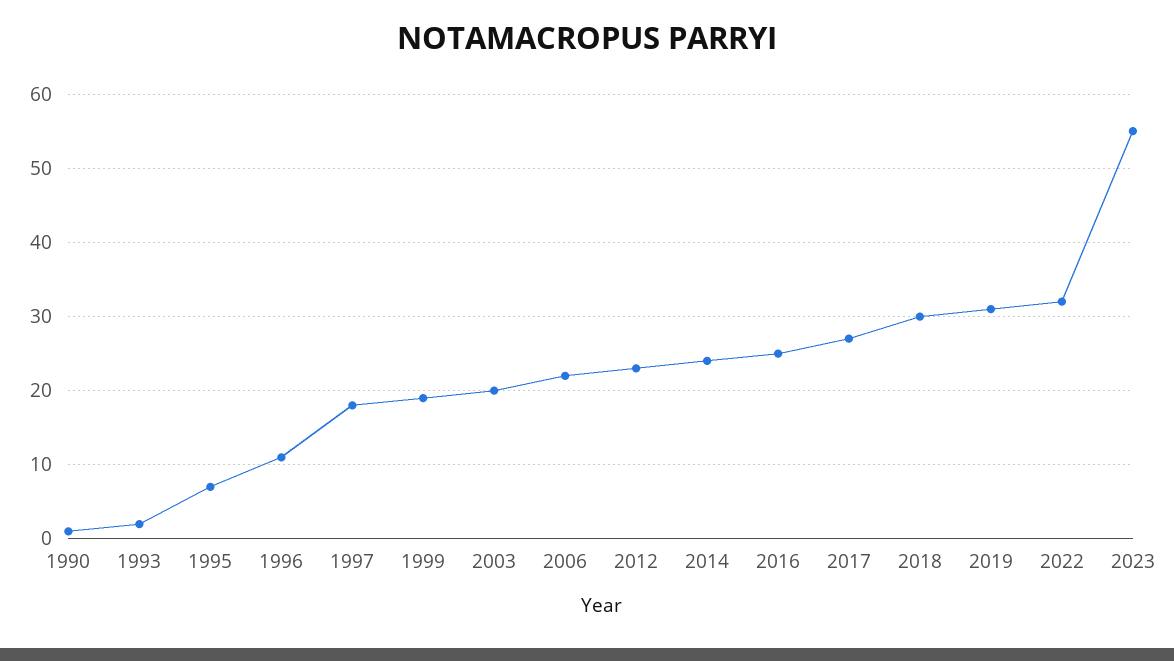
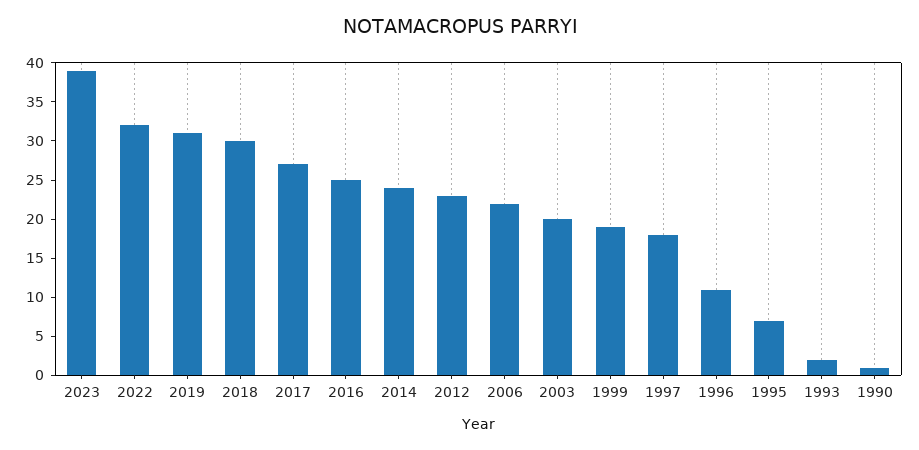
2023: 55 -> 40

